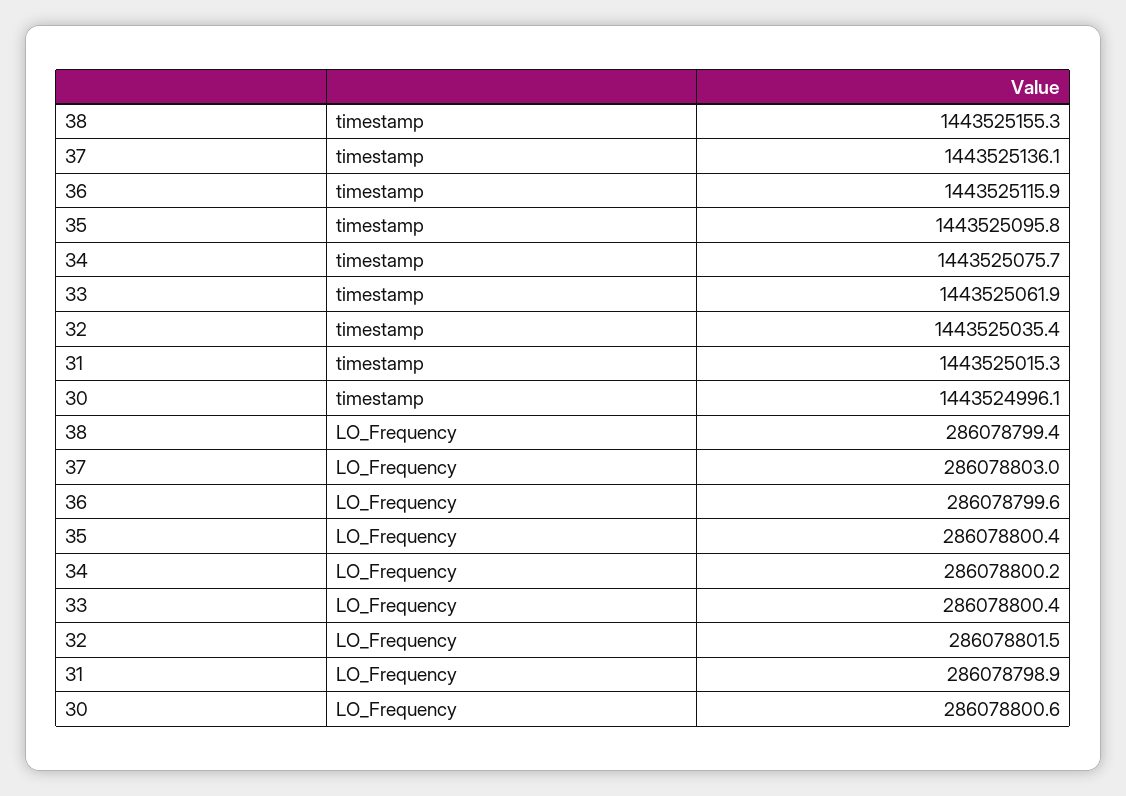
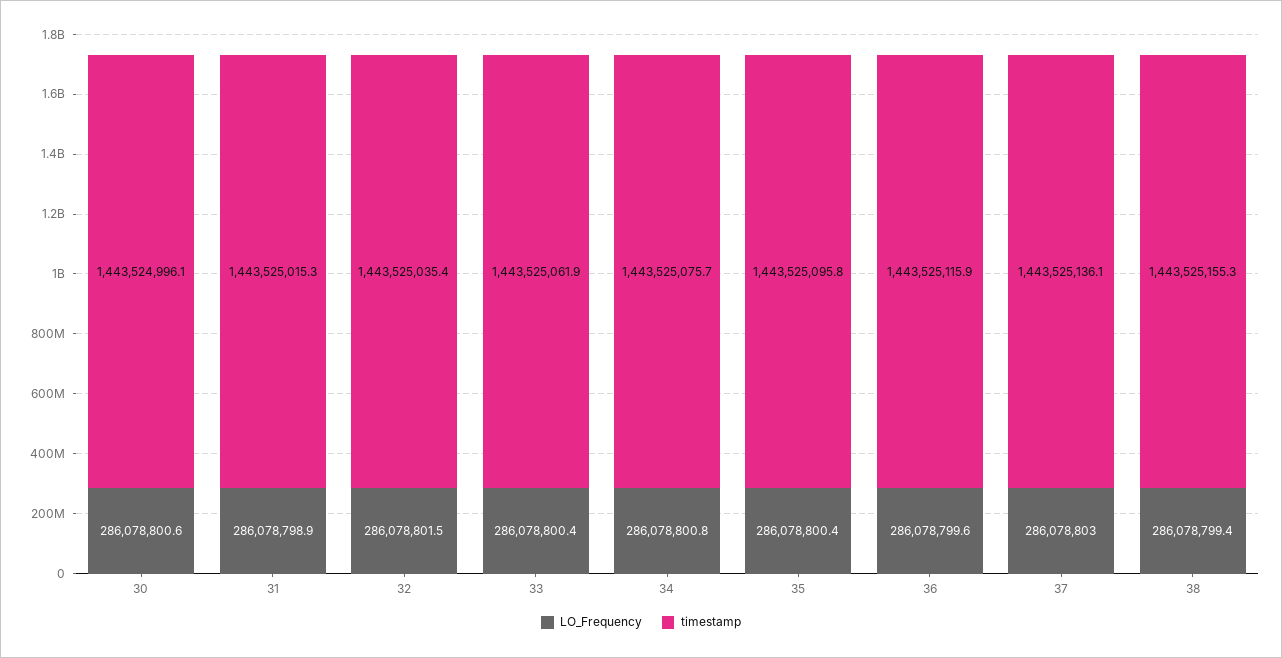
LO_Frequency, 34: 286078800.2 -> 286078800.8

